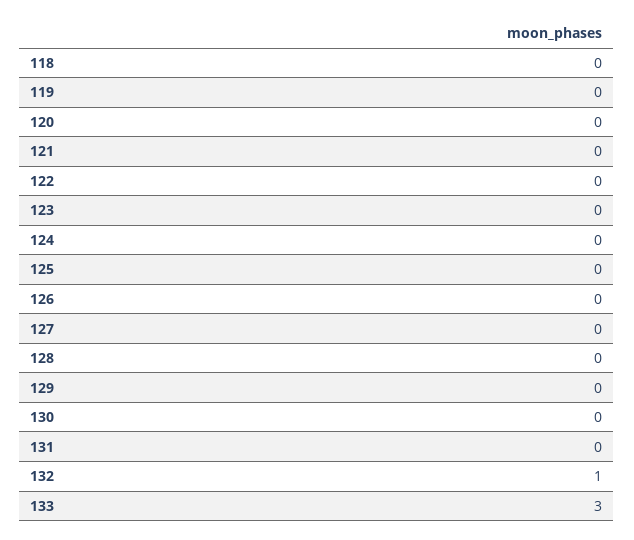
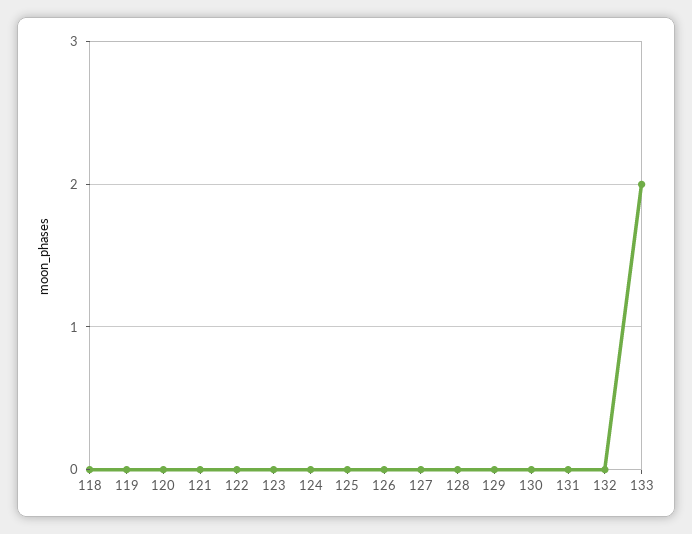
132: 1 -> 0
133: 3 -> 2

